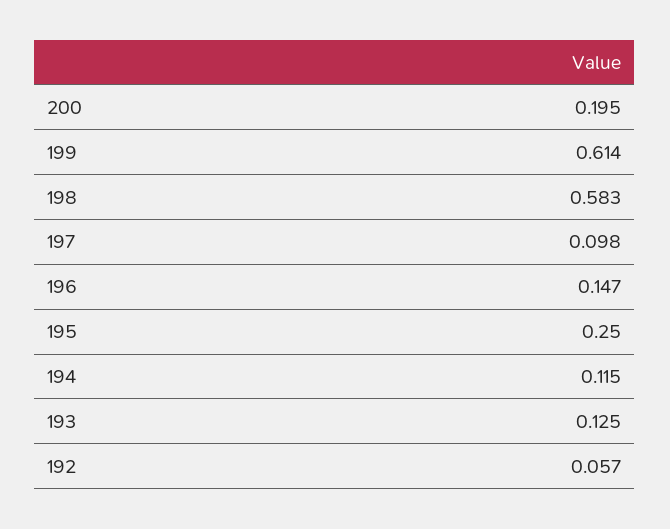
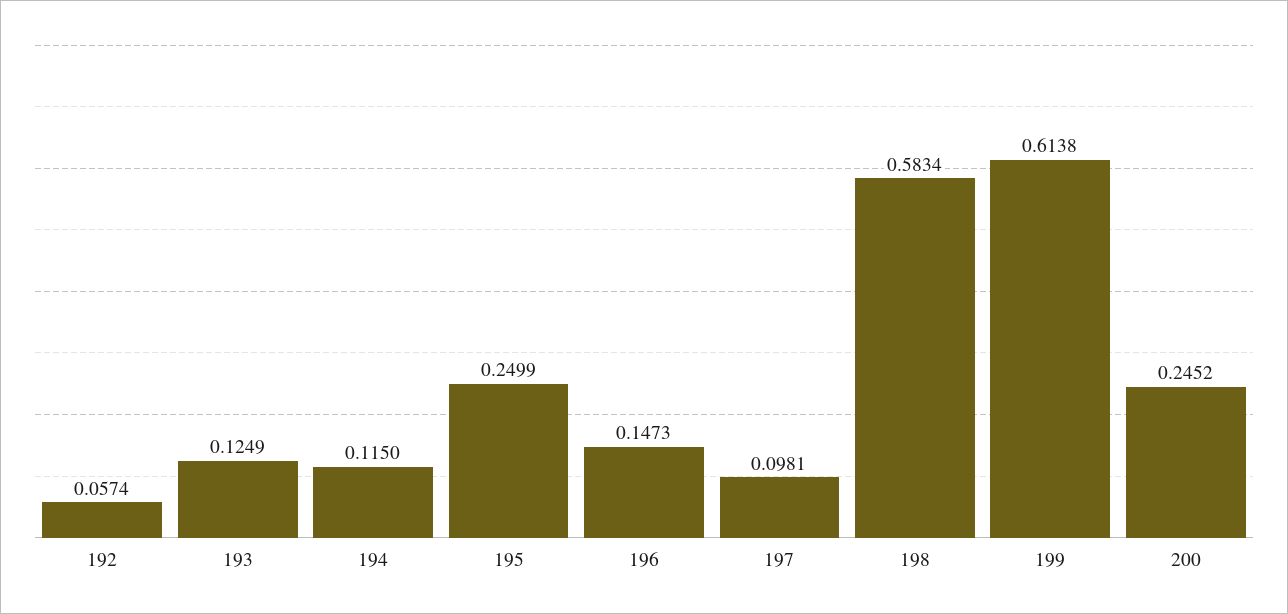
200: 0.195 -> 0.2452

